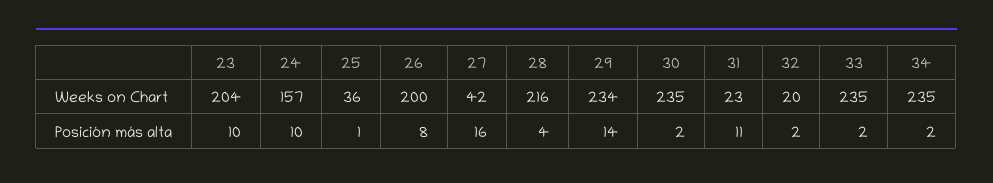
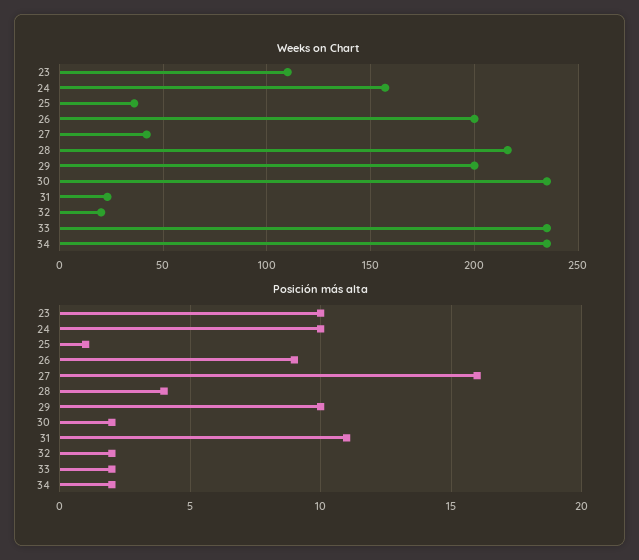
Weeks on Chart, 23: 204 -> 110
Weeks on Chart, 29: 234 -> 200
Posición más alta, 26: 8 -> 9
Posición más alta, 29: 14 -> 10

